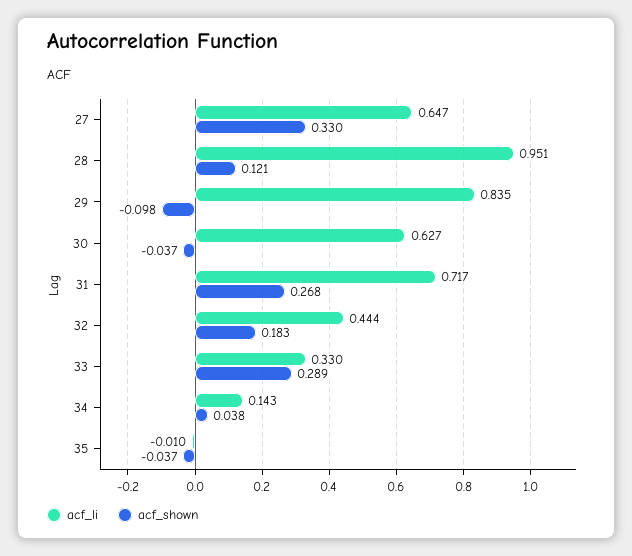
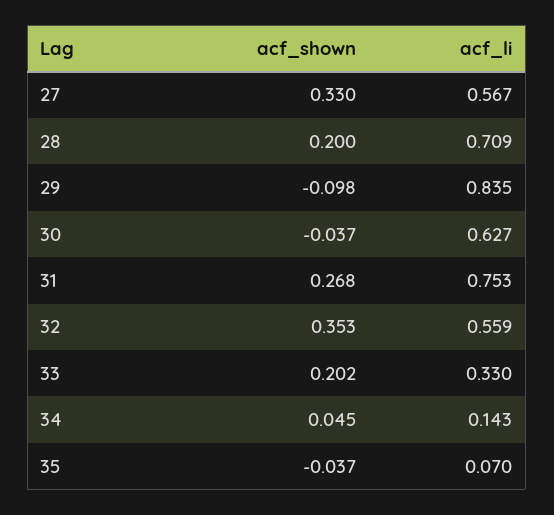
acf_li, 27: 0.647 -> 0.567
acf_li, 28: 0.951 -> 0.709
acf_shown, 28: 0.121 -> 0.2
acf_li, 31: 0.717 -> 0.753
acf_li, 32: 0.444 -> 0.559
acf_shown, 32: 0.183 -> 0.353
acf_shown, 33: 0.289 -> 0.202
acf_shown, 34: 0.038 -> 0.045
acf_li, 35: -0.01 -> 0.07

